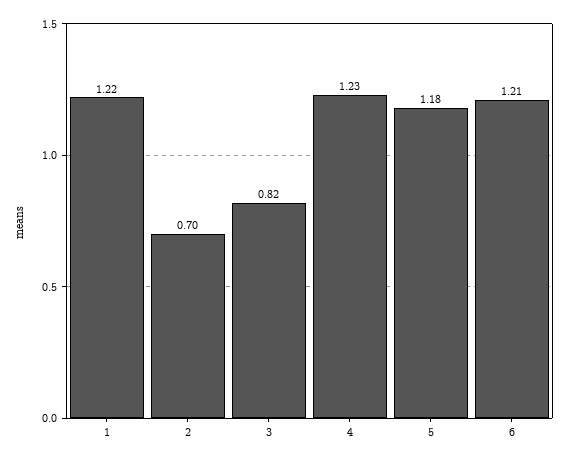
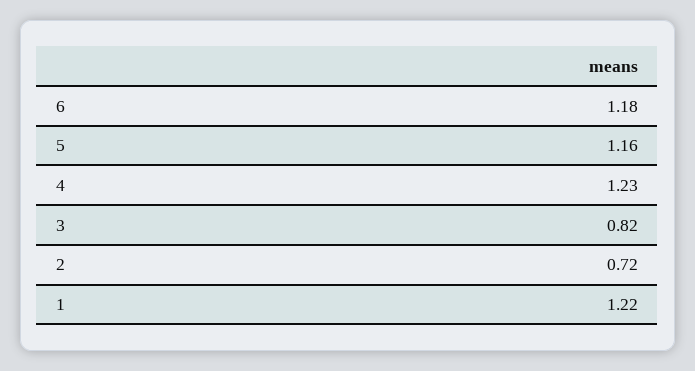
2: 0.7 -> 0.72
5: 1.18 -> 1.16
6: 1.21 -> 1.18

